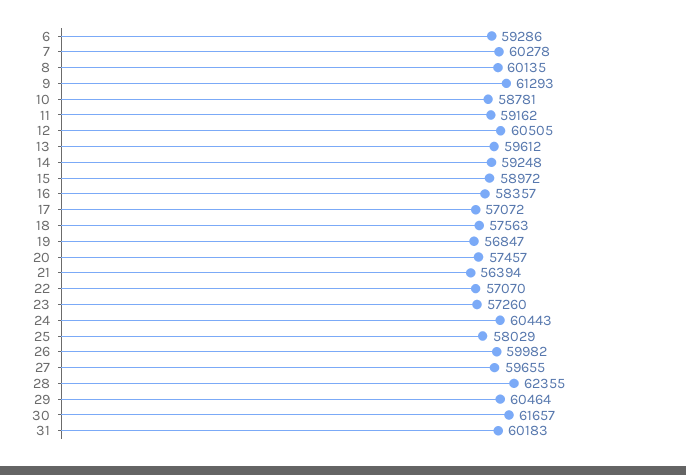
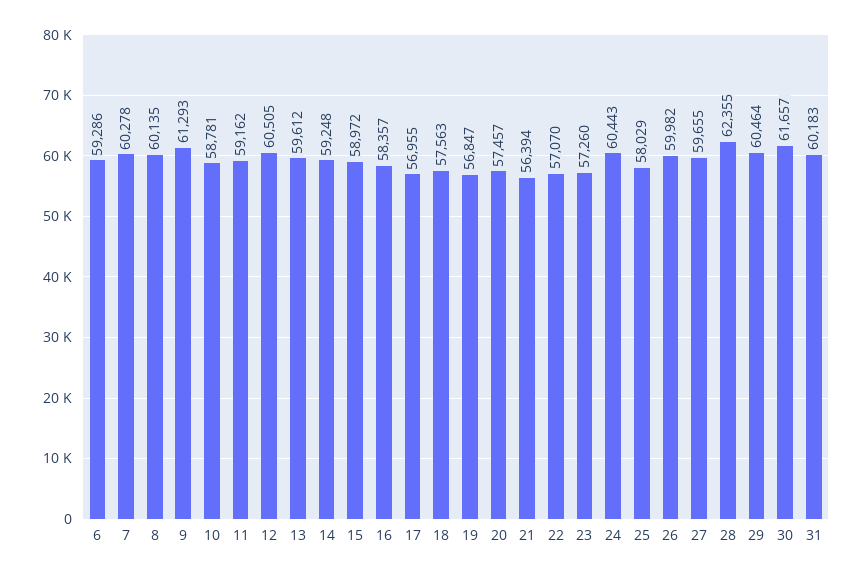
17: 57072 -> 56955

